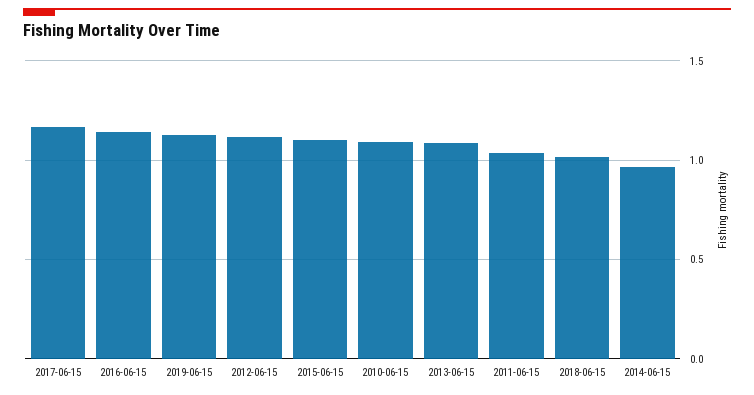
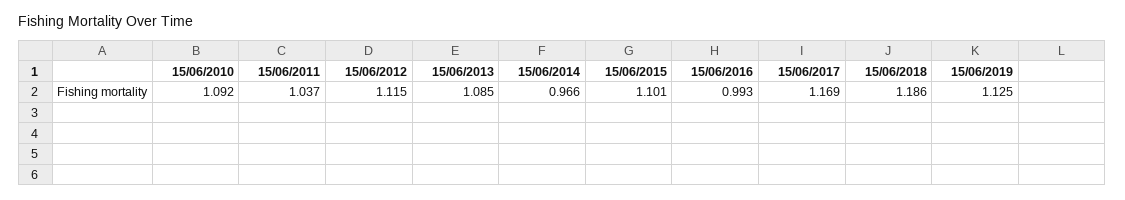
2016-06-15: 1.15 -> 0.993
2018-06-15: 1 -> 1.186

